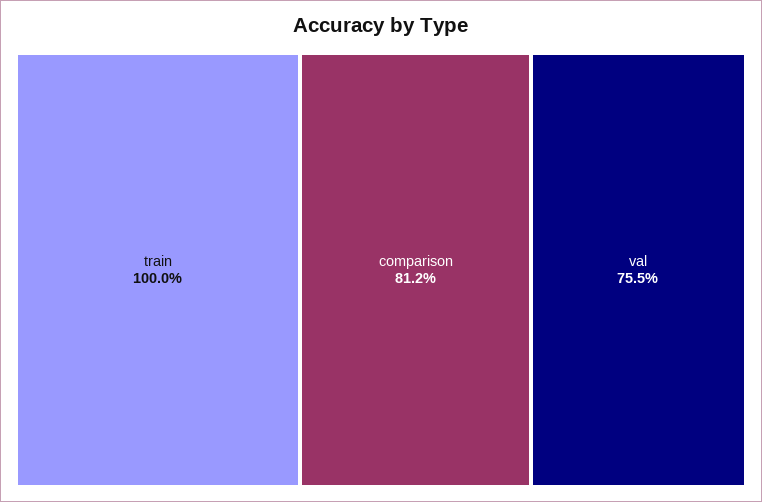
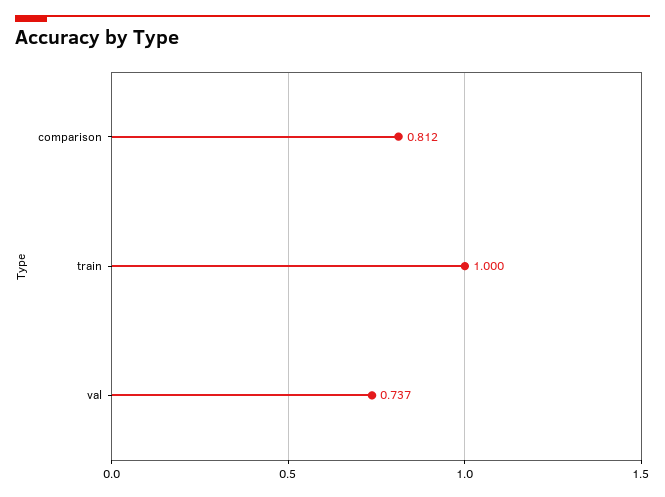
val: 0.755 -> 0.737

